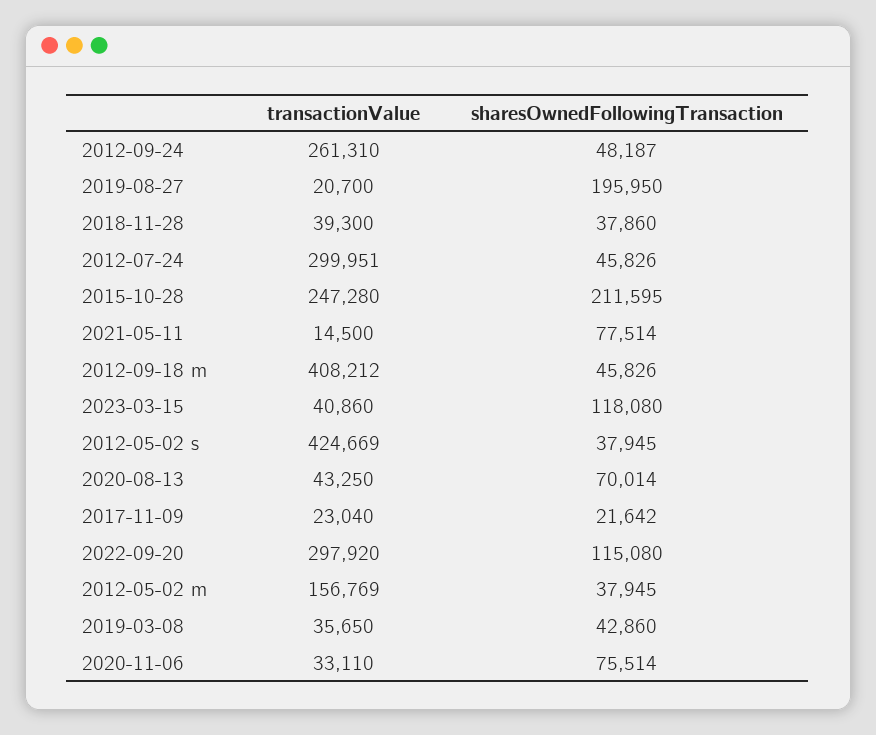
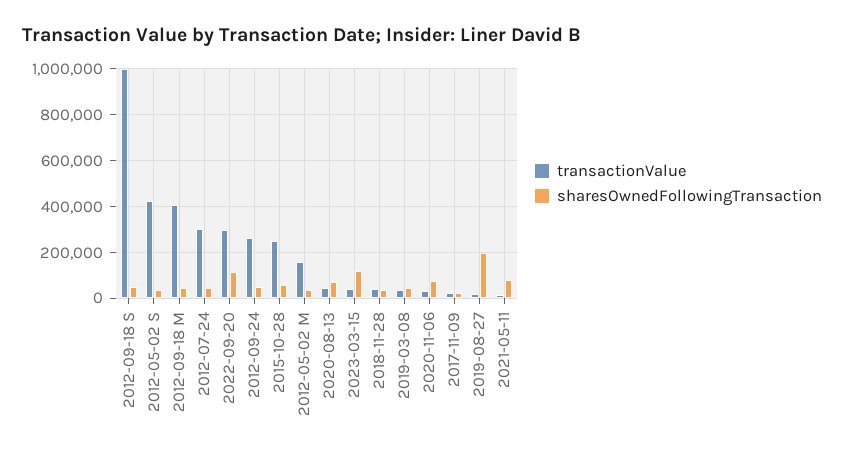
sharesOwnedFollowingTransaction, 2015-10-28: 211595 -> 50000
transactionValue, 2012-09-18 S: none -> 1000000
sharesOwnedFollowingTransaction, 2012-09-18 S: none -> 50000

